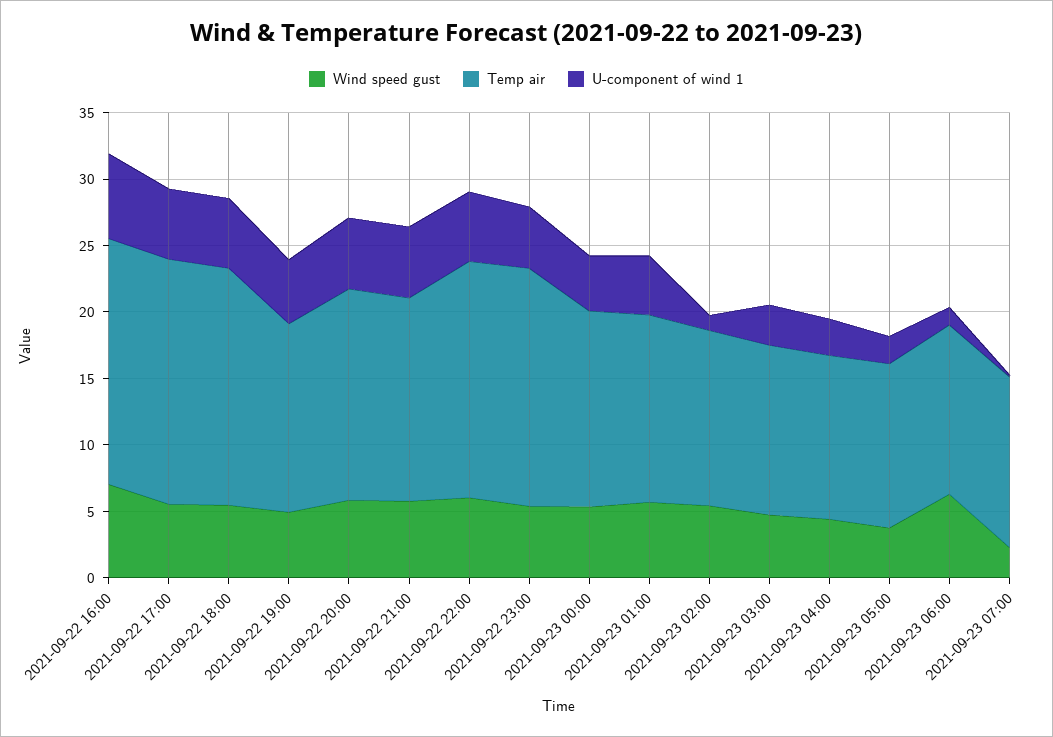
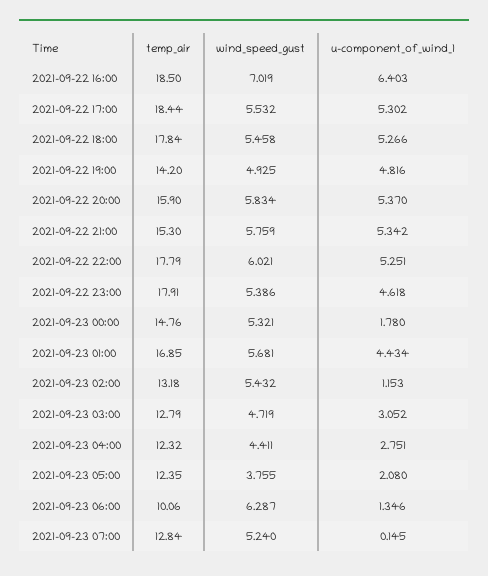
U-component of wind 1, 2021-09-23 00:00: 4 -> 1.78
Temp air, 2021-09-23 01:00: 14 -> 16.85
Temp air, 2021-09-23 06:00: 13 -> 10.06
Wind speed gust, 2021-09-23 07:00: 2 -> 5.24

